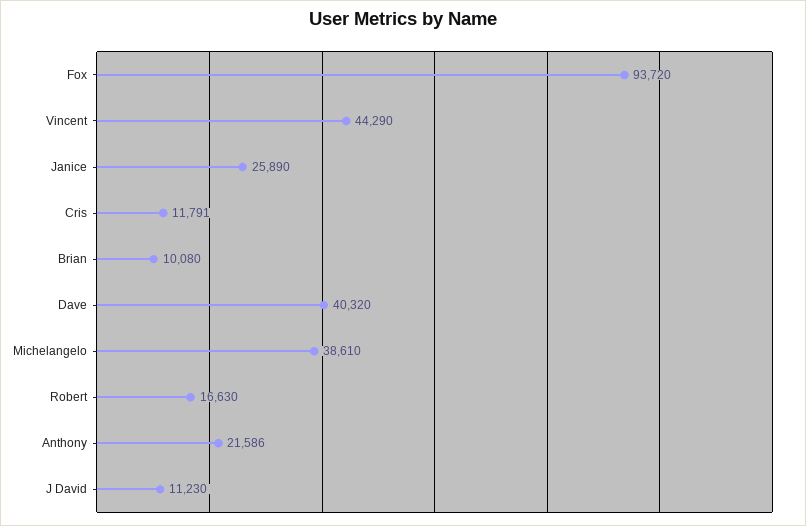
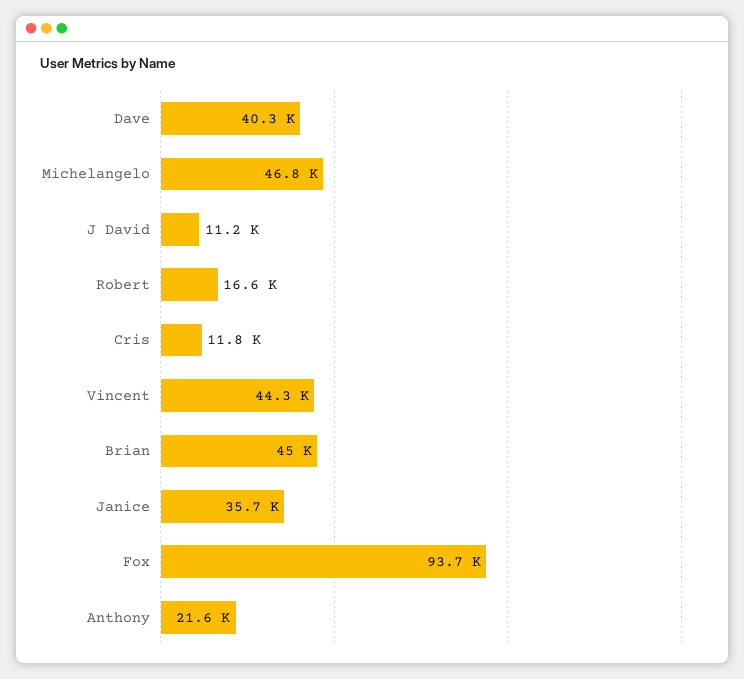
Janice: 25890 -> 35700
Brian: 10080 -> 45000
Michelangelo: 38610 -> 46800

